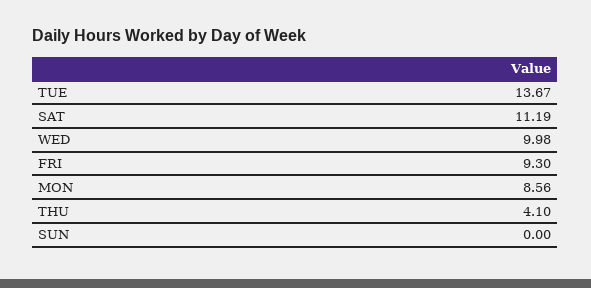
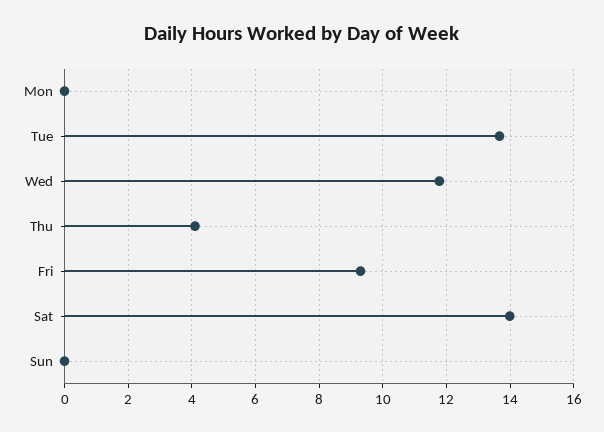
SAT: 11.19 -> 14
WED: 9.98 -> 11.8
MON: 8.56 -> 0

